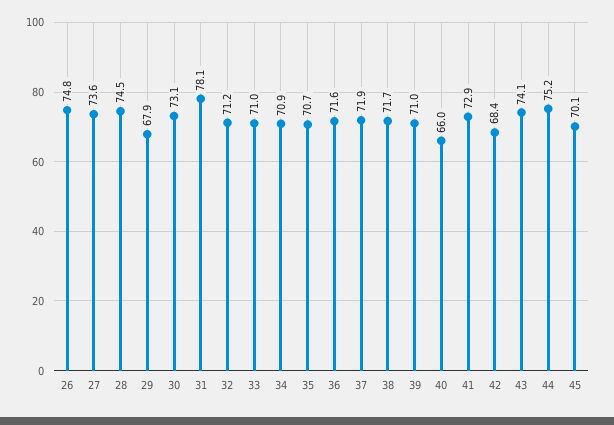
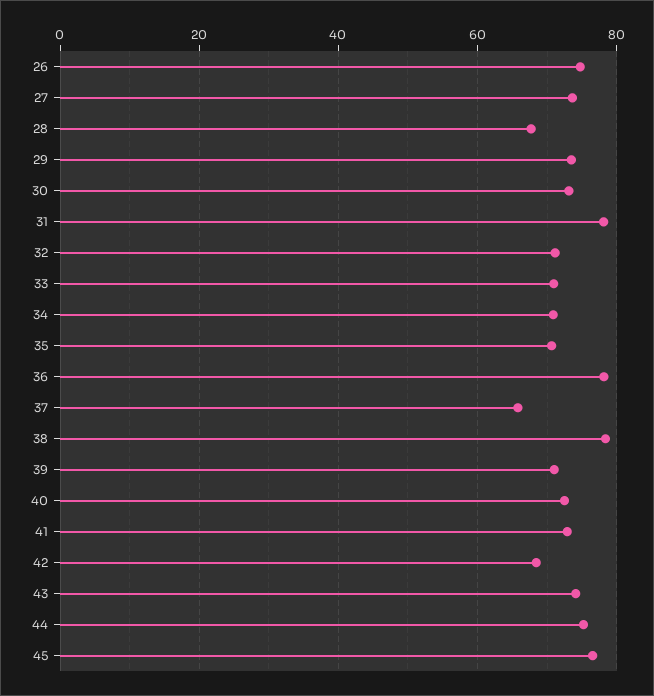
28: 74.5 -> 68
29: 67.9 -> 74
36: 71.6 -> 78
37: 71.9 -> 66
38: 71.7 -> 78
40: 66 -> 72
45: 70.1 -> 76

